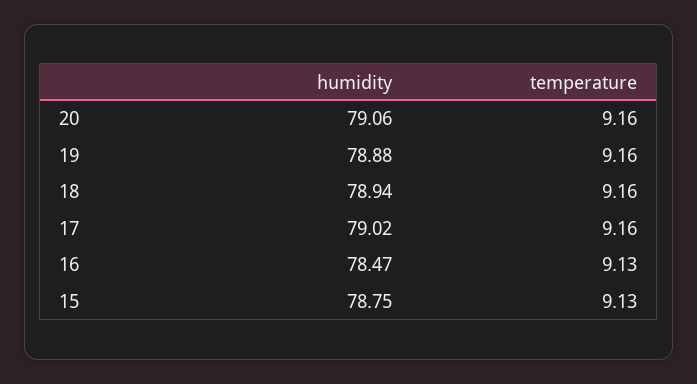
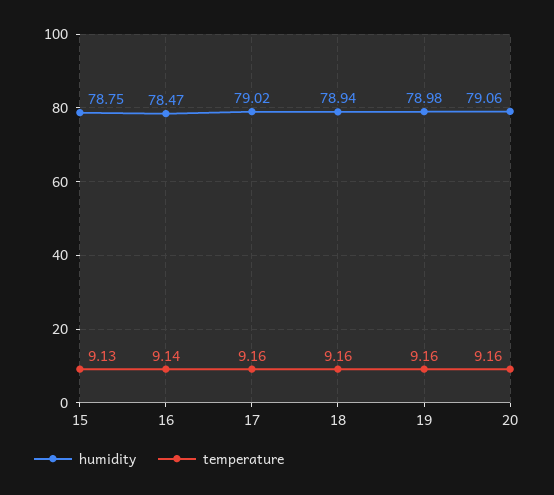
humidity, 19: 78.88 -> 78.98
temperature, 16: 9.13 -> 9.14

